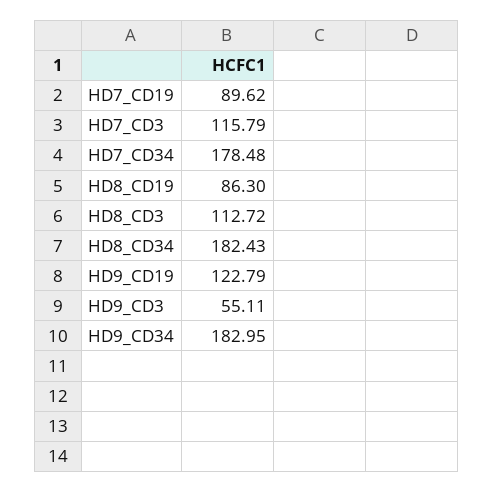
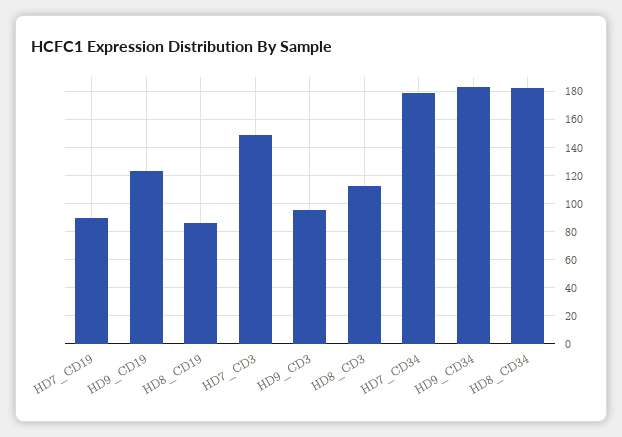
HD7_CD3: 115.79 -> 150
HD9_CD3: 55.11 -> 95

